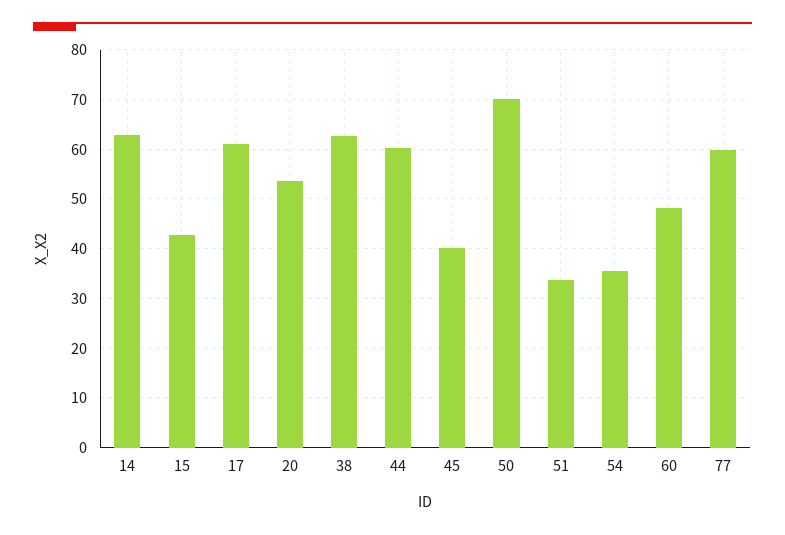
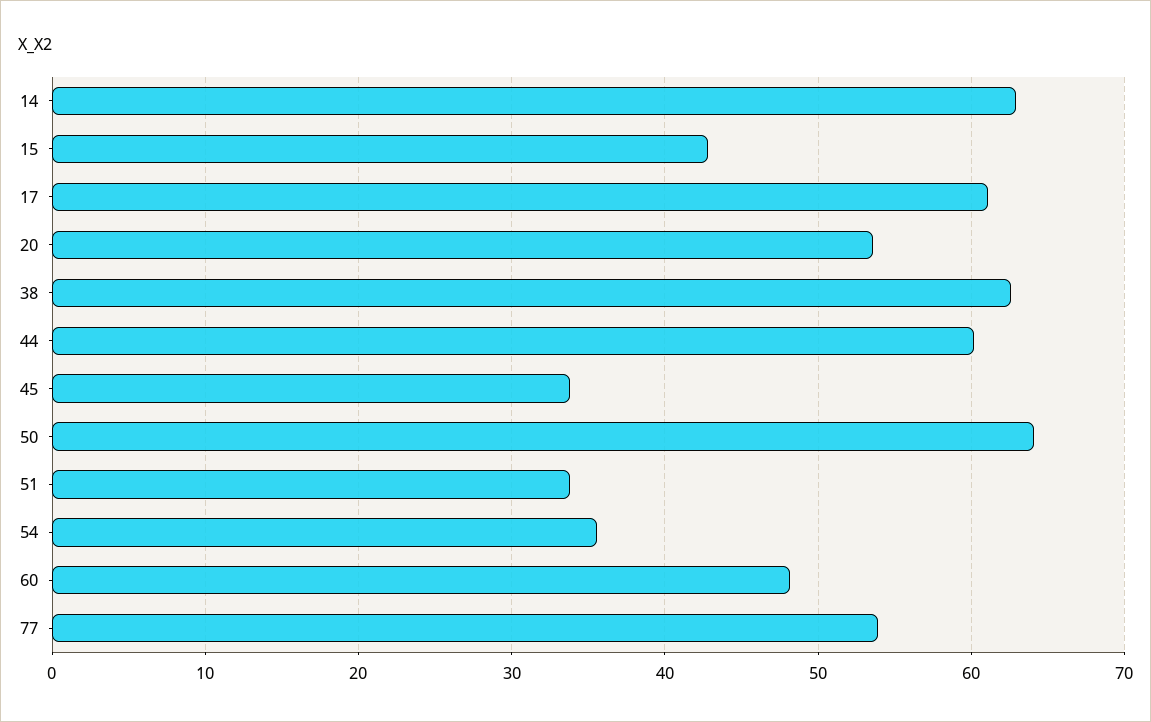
45: 40 -> 34
50: 70 -> 64
77: 60 -> 54

